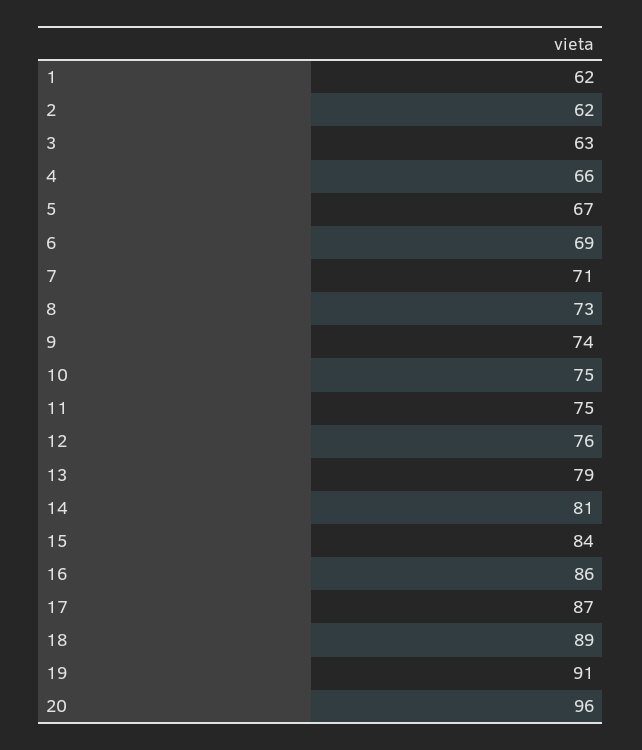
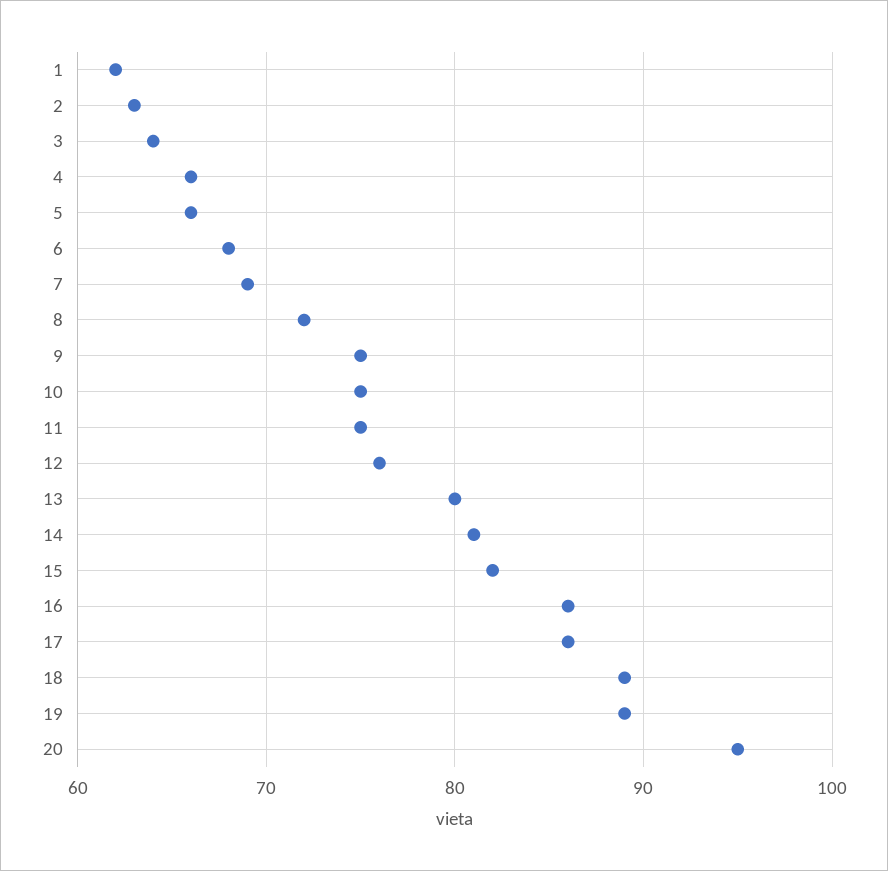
2: 62 -> 63
3: 63 -> 64
5: 67 -> 66
6: 69 -> 68
7: 71 -> 69
8: 73 -> 72
9: 74 -> 75
13: 79 -> 80
15: 84 -> 82
17: 87 -> 86
19: 91 -> 89
20: 96 -> 95

